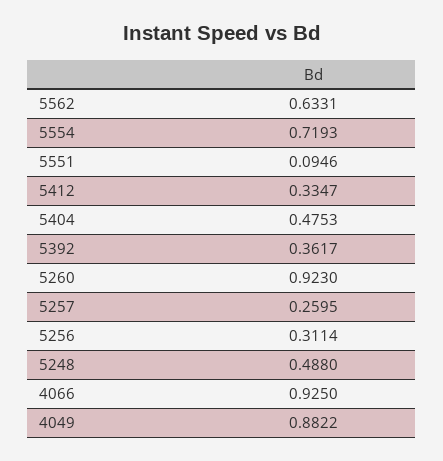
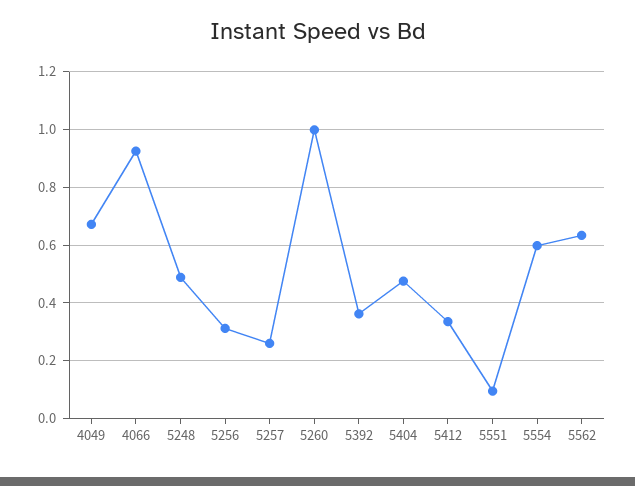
5554: 0.7193 -> 0.6
5260: 0.923 -> 1
4049: 0.8822 -> 0.675

